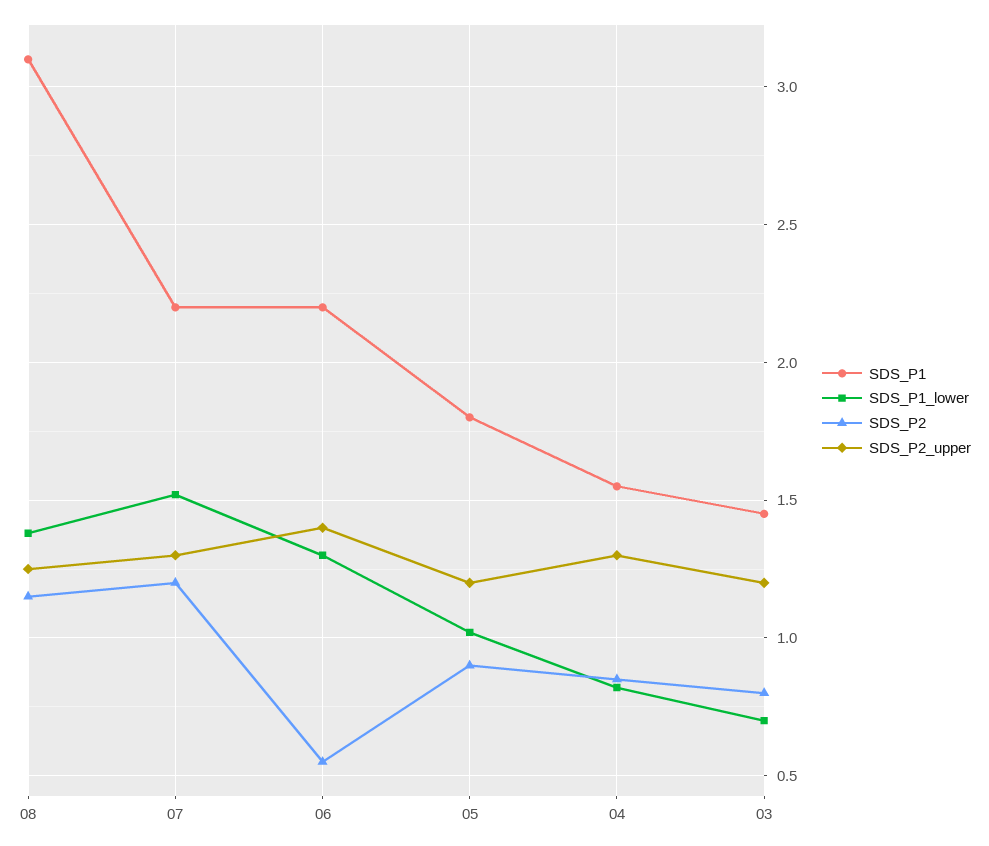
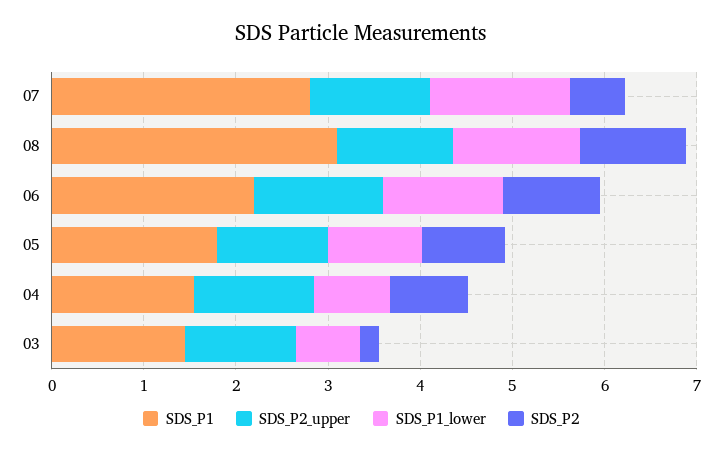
SDS_P1, 07: 2.2 -> 2.8
SDS_P2, 07: 1.2 -> 0.6
SDS_P2, 06: 0.55 -> 1
SDS_P2, 03: 0.8 -> 0.2

